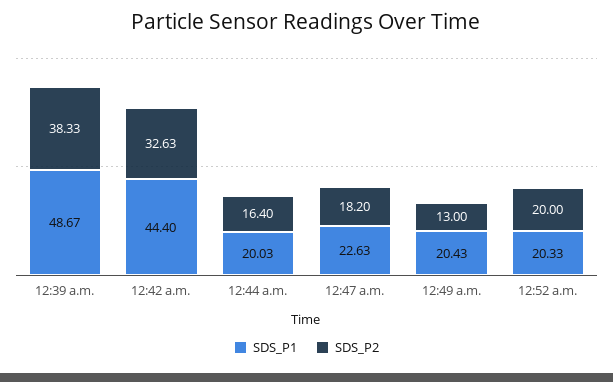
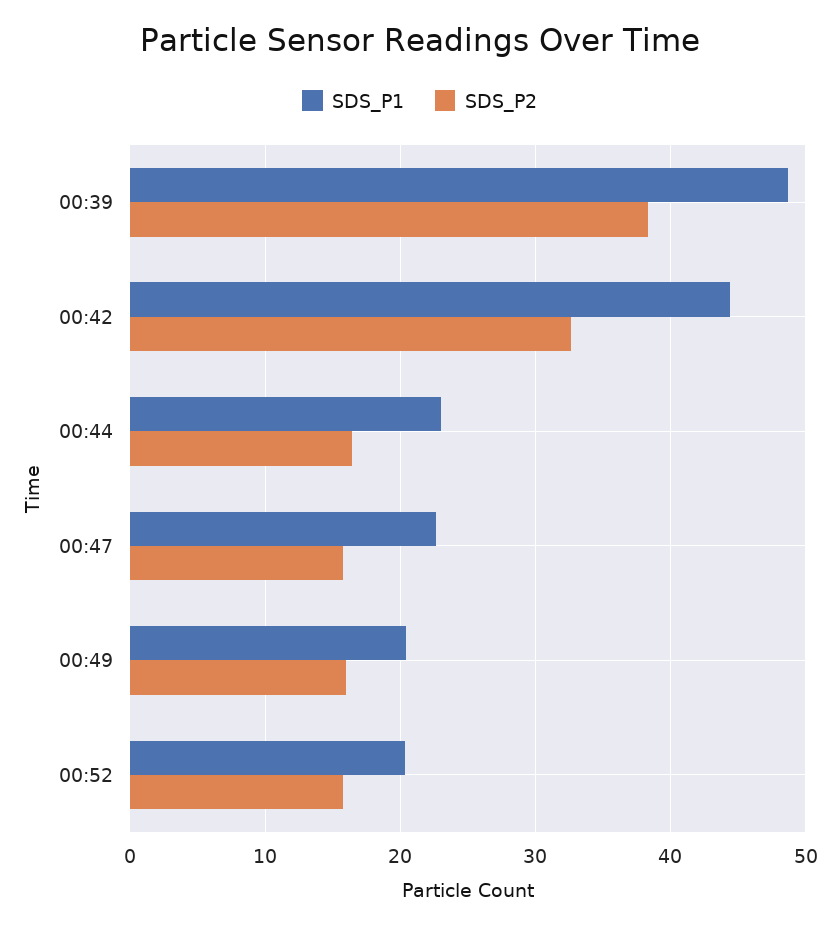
SDS_P1, 12:44 a.m.: 20.03 -> 23
SDS_P2, 12:47 a.m.: 18.2 -> 16
SDS_P2, 12:49 a.m.: 13 -> 16
SDS_P2, 12:52 a.m.: 20 -> 16

